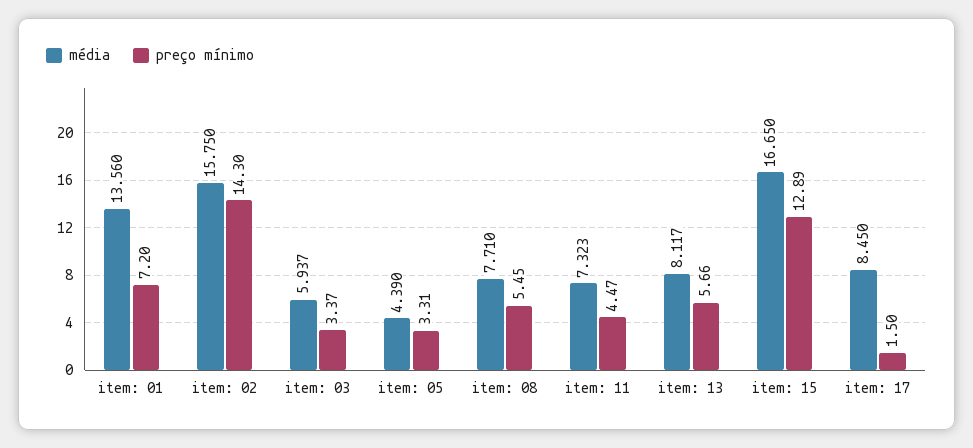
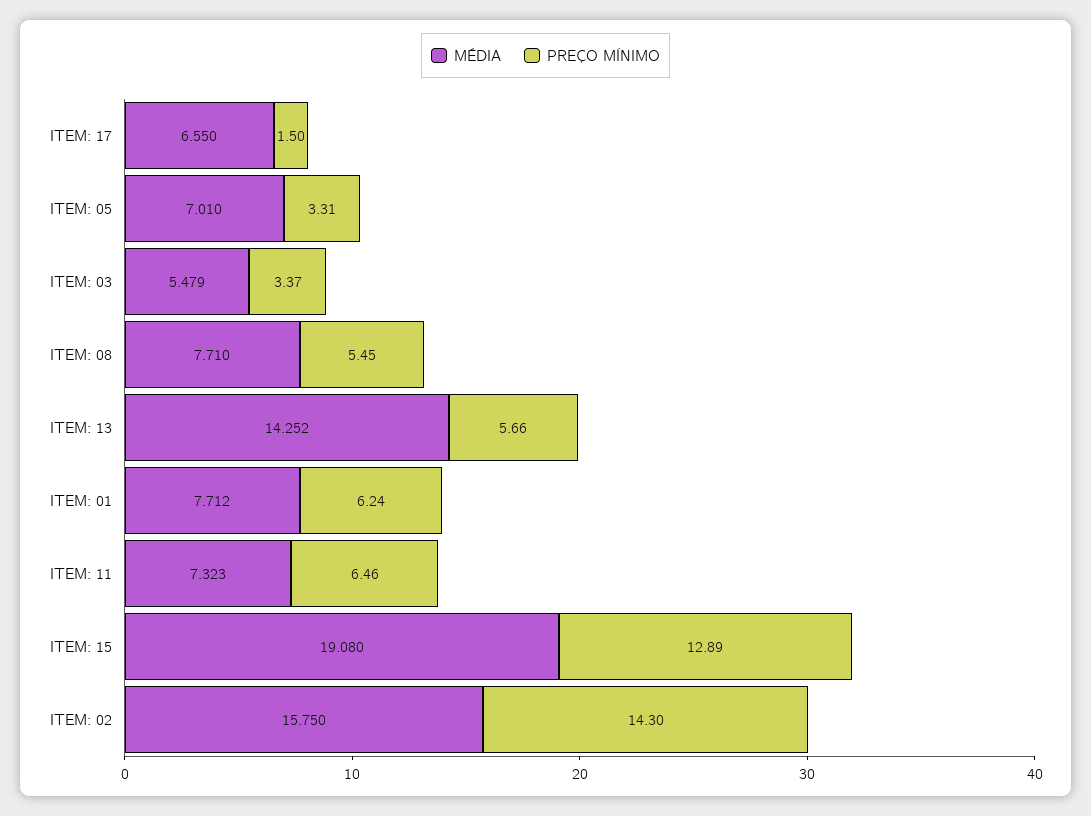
média, item: 01: 13.56 -> 7.712
preço mínimo, item: 01: 7.2 -> 6.24
média, item: 03: 5.937 -> 5.479
média, item: 05: 4.39 -> 7.01
preço mínimo, item: 11: 4.47 -> 6.46
média, item: 13: 8.117 -> 14.252
média, item: 15: 16.65 -> 19.08
média, item: 17: 8.45 -> 6.55

